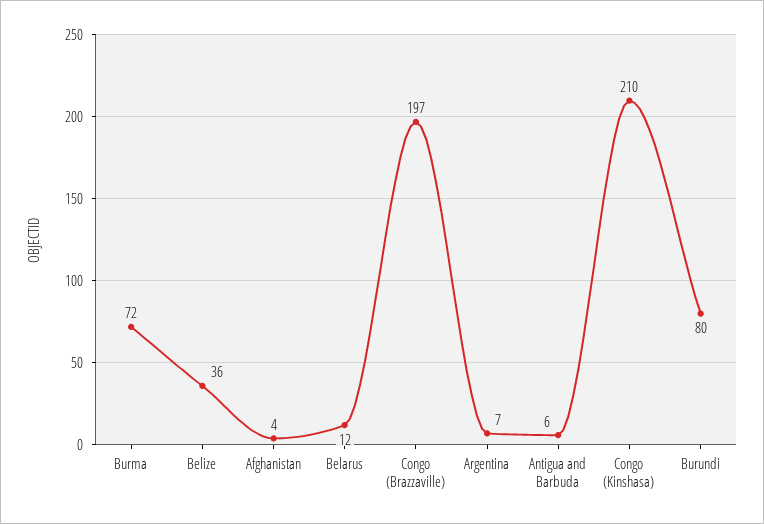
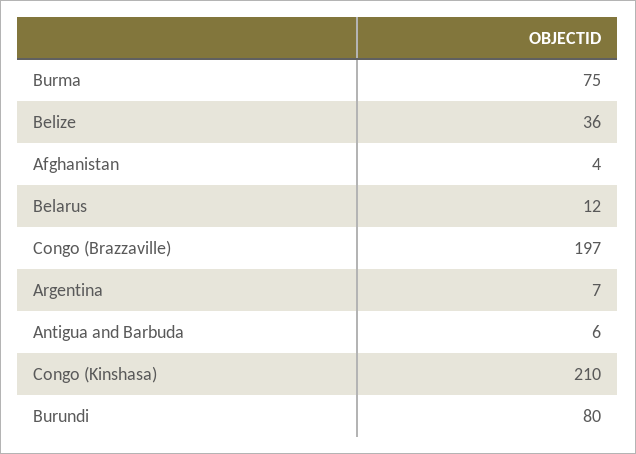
Burma: 72 -> 75

